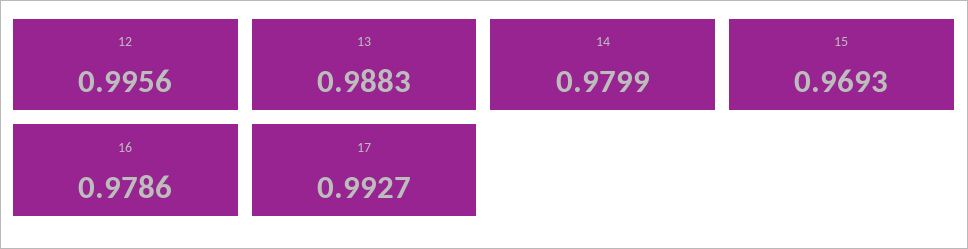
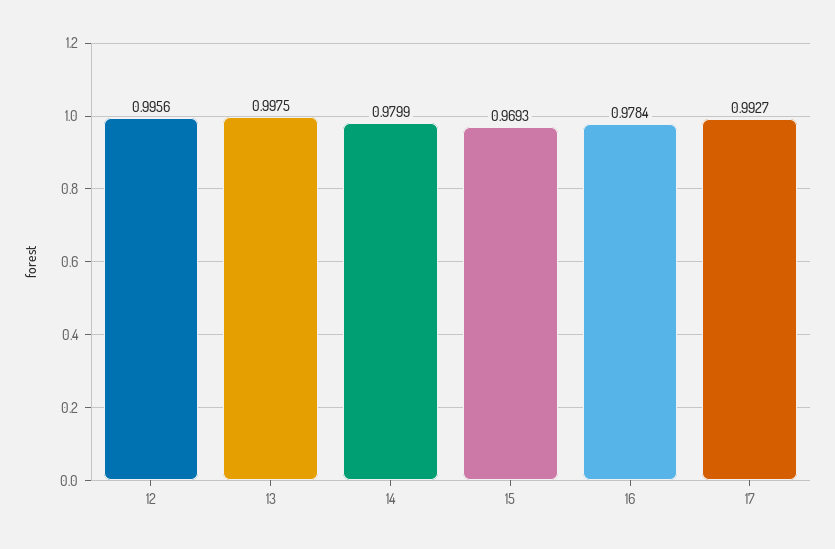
13: 0.9883 -> 0.9975
16: 0.9786 -> 0.9784

